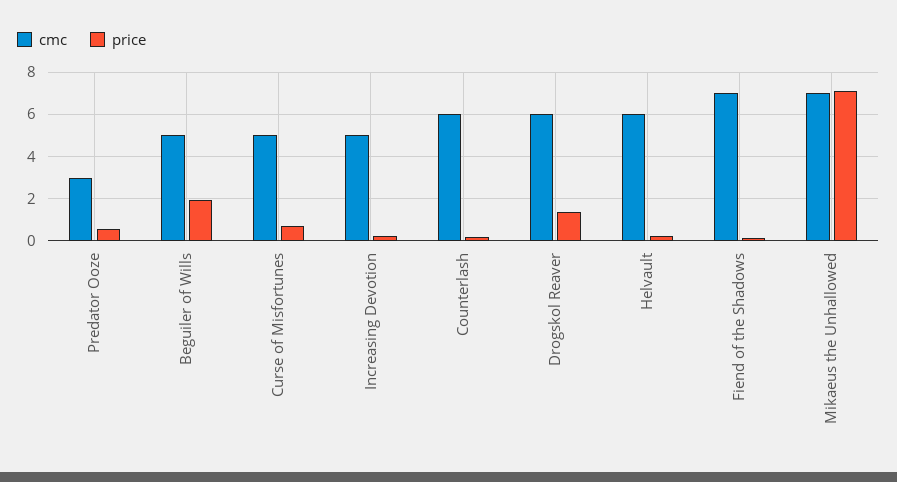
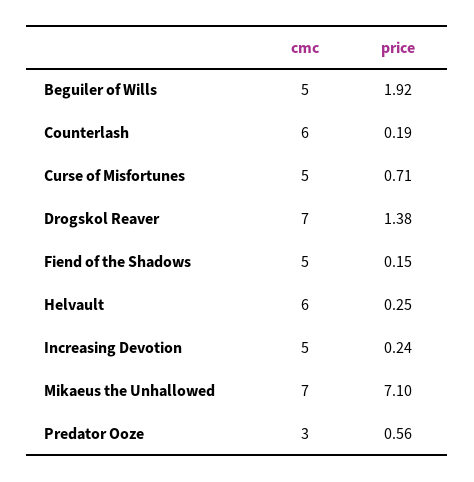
cmc, Drogskol Reaver: 6 -> 7
cmc, Fiend of the Shadows: 7 -> 5

